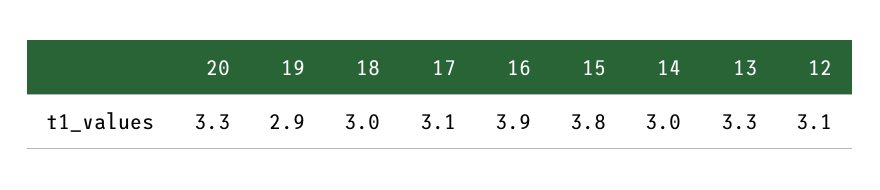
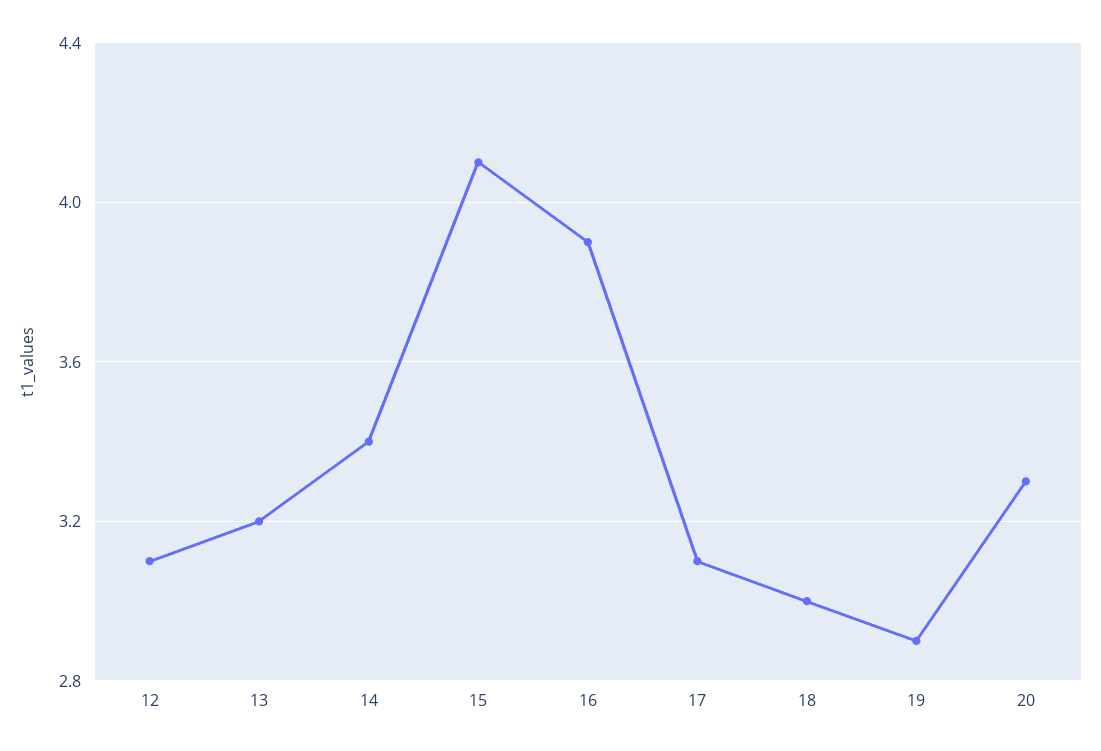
15: 3.8 -> 4.1
14: 3 -> 3.4
13: 3.3 -> 3.2

